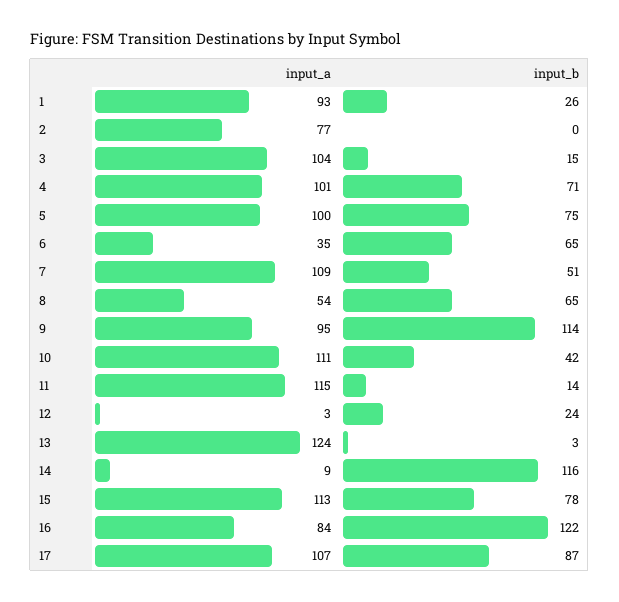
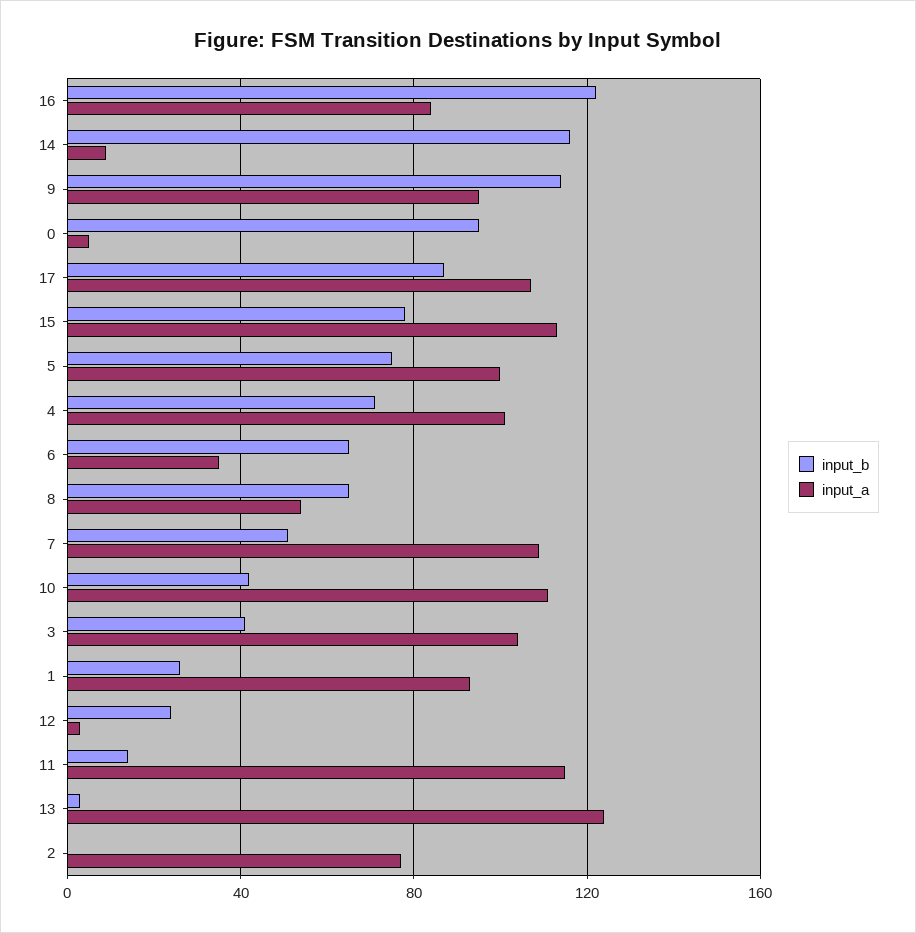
input_b, 3: 15 -> 40
input_b, 0: none -> 95
input_a, 0: none -> 5

